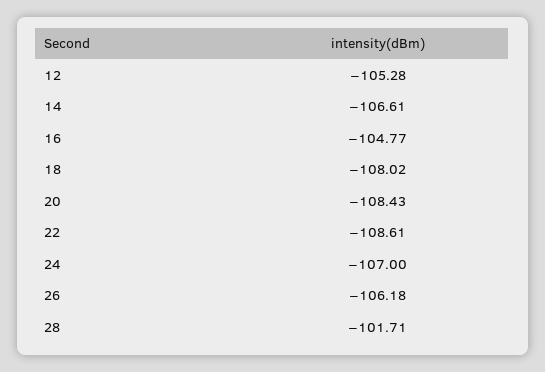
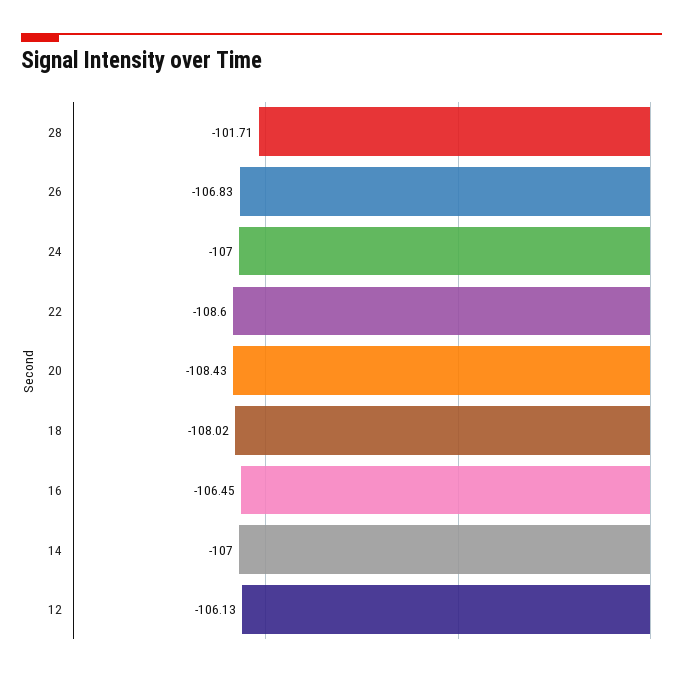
12: -105.28 -> -106.13
14: -106.61 -> -107
16: -104.77 -> -106.45
22: -108.61 -> -108.6
26: -106.18 -> -106.83

